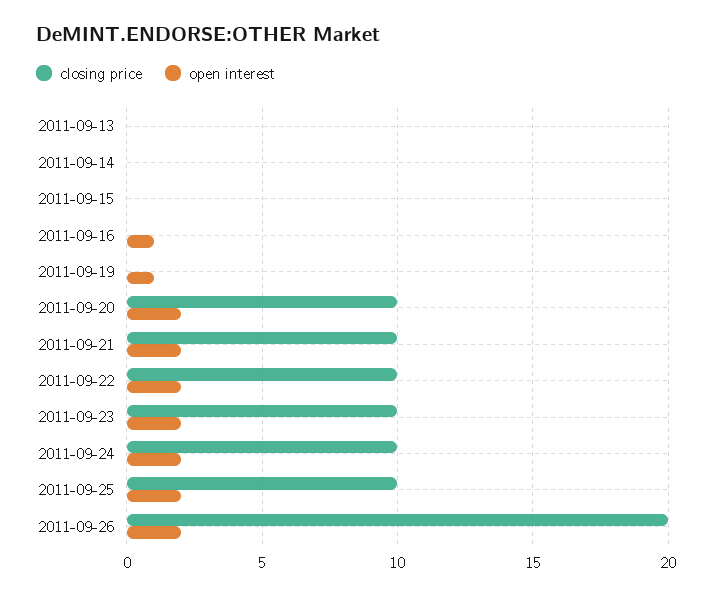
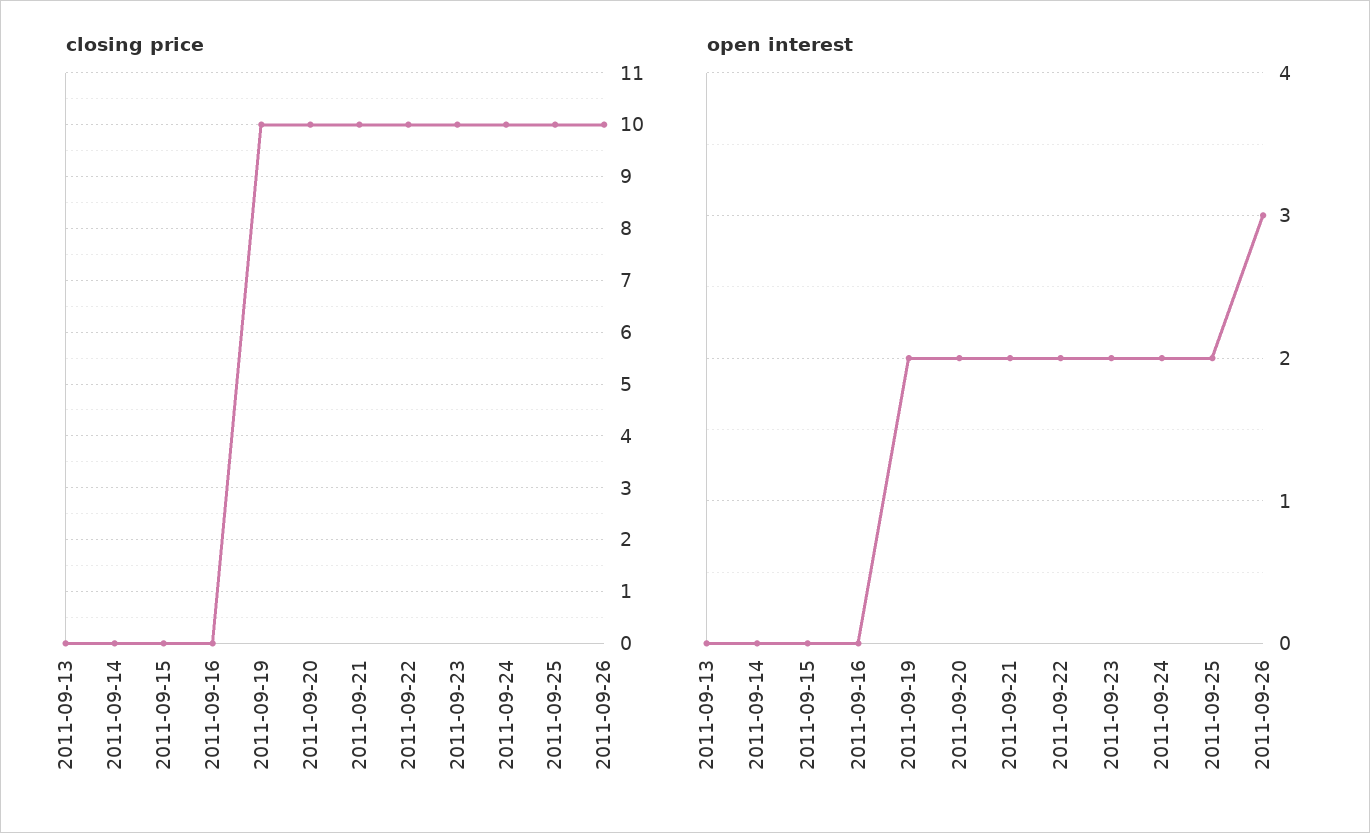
open interest, 2011-09-16: 1 -> 0
closing price, 2011-09-19: 0 -> 10
open interest, 2011-09-19: 1 -> 2
closing price, 2011-09-26: 20 -> 10
open interest, 2011-09-26: 2 -> 3

